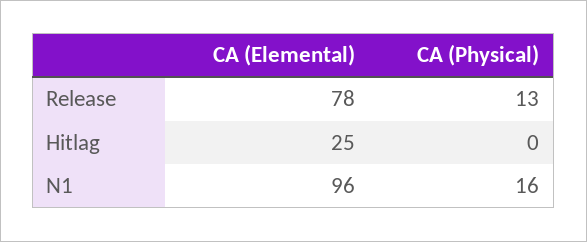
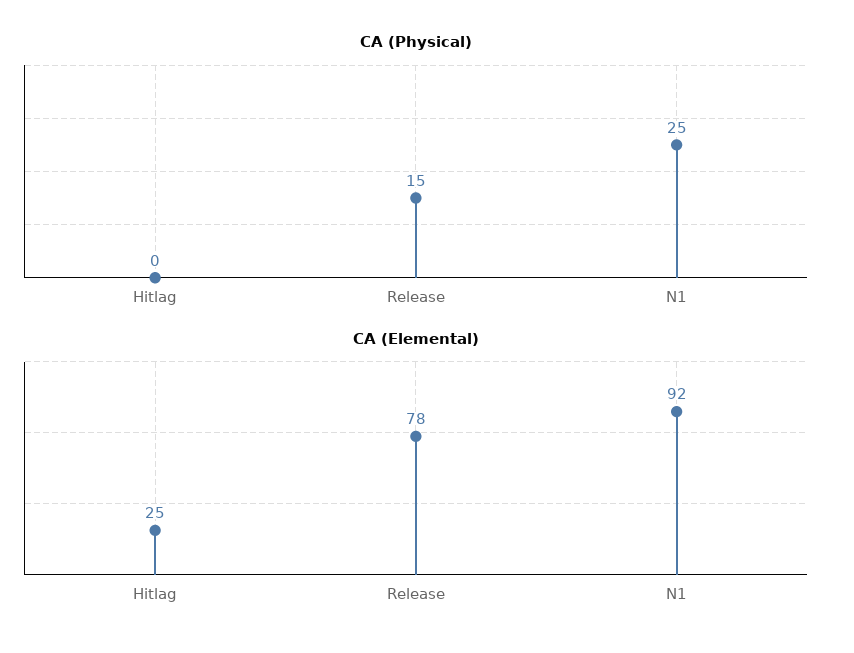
CA (Physical), Release: 13 -> 15
CA (Elemental), N1: 96 -> 92
CA (Physical), N1: 16 -> 25

